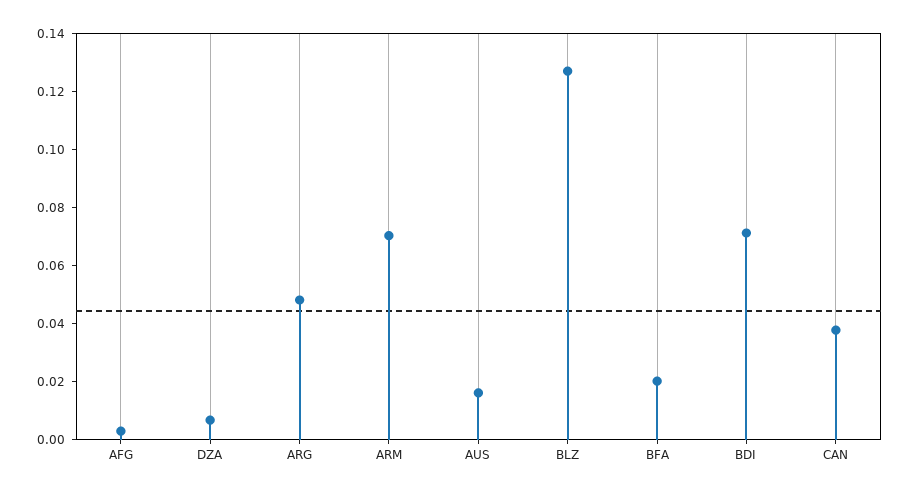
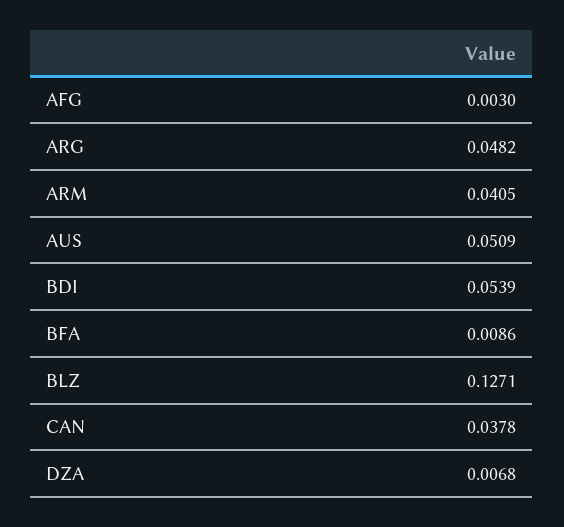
ARM: 0.07 -> 0.0405
AUS: 0.015 -> 0.0509
BFA: 0.02 -> 0.0086
BDI: 0.07 -> 0.0539

